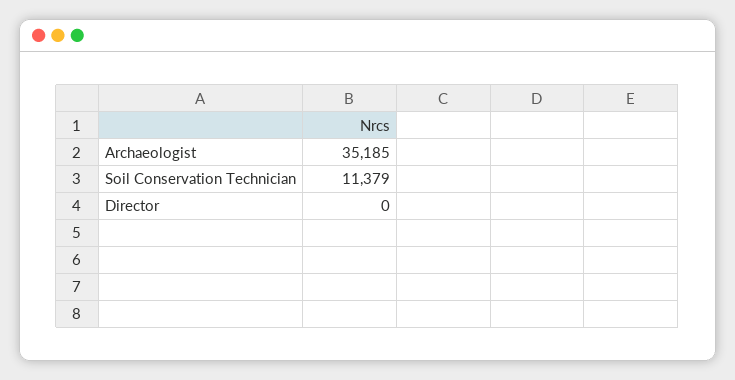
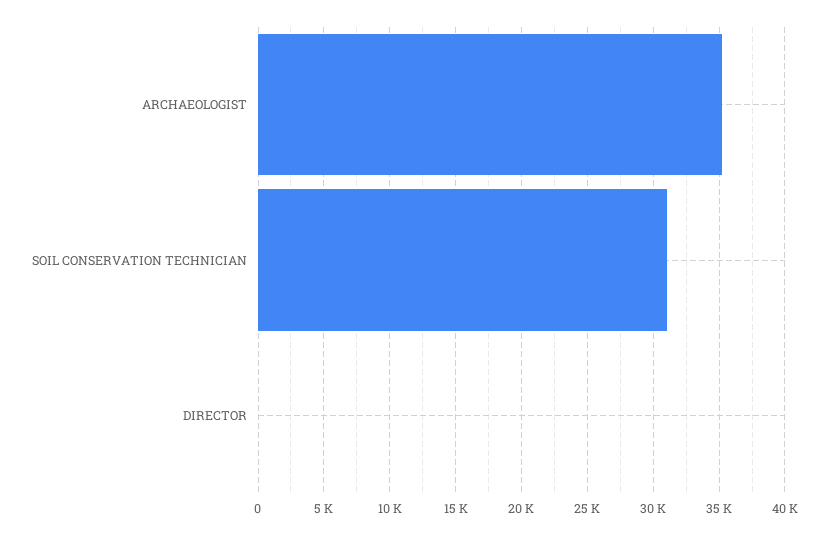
Soil Conservation Technician: 11379 -> 31000

